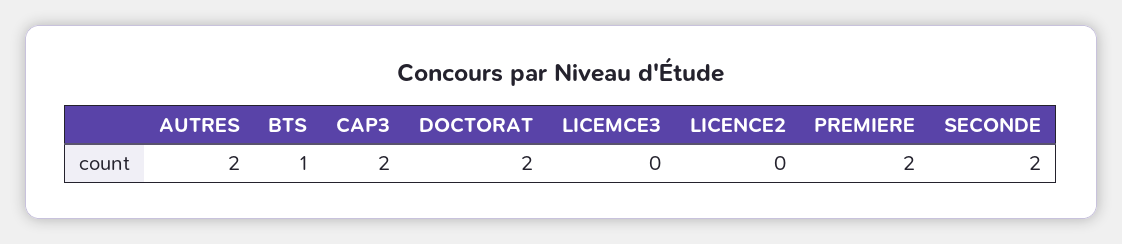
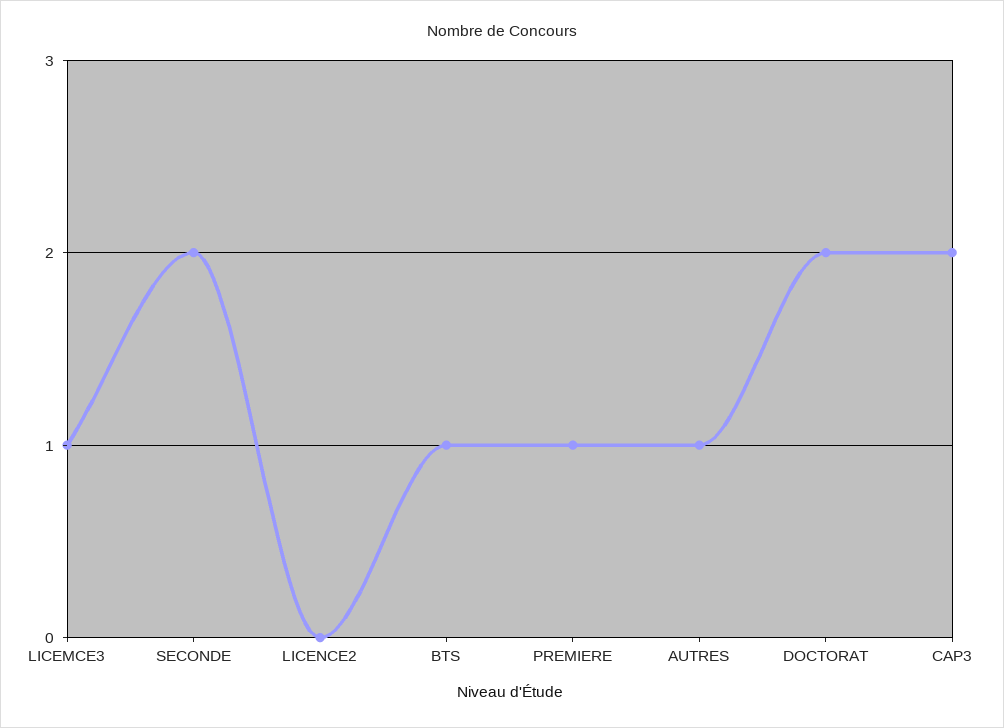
AUTRES: 2 -> 1
LICEMCE3: 0 -> 1
PREMIERE: 2 -> 1

